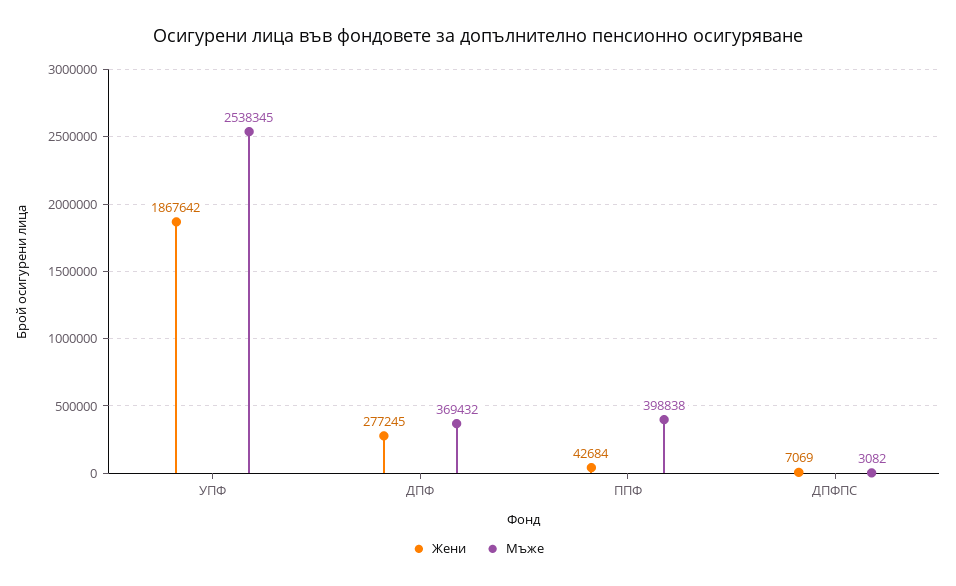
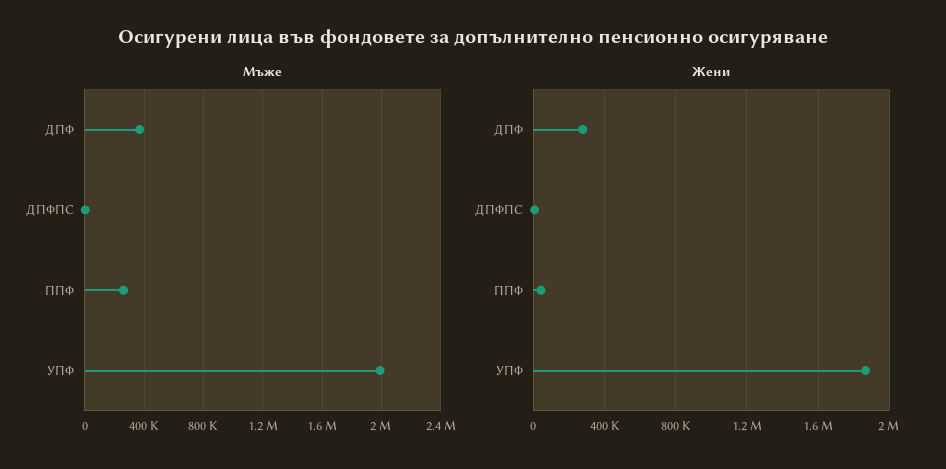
Мъже, УПФ: 2538345 -> 2000000
Мъже, ППФ: 398838 -> 250000

